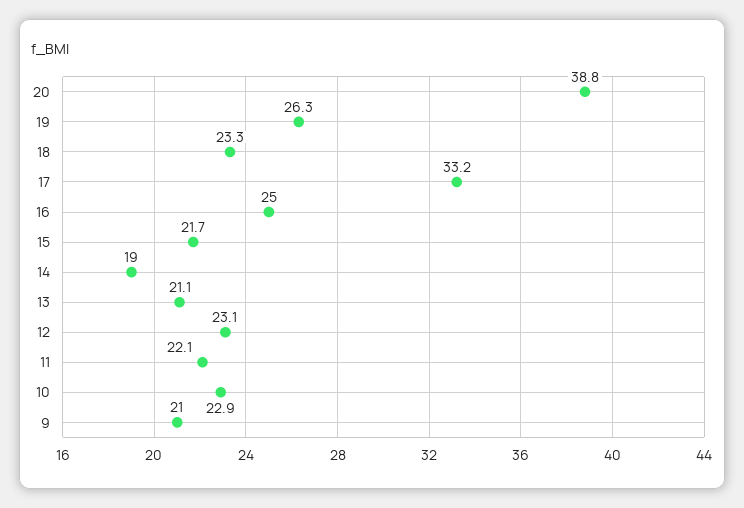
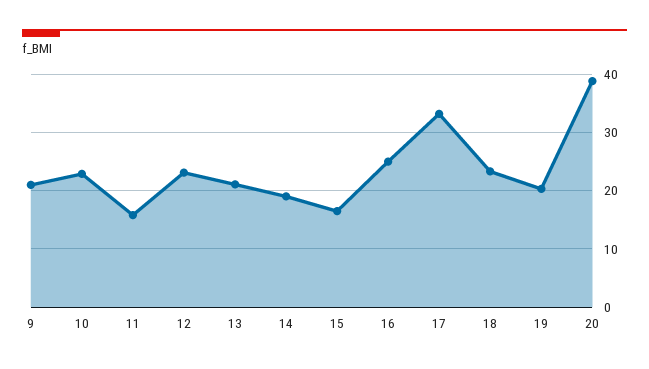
19: 26.3 -> 20
15: 21.7 -> 16
11: 22.1 -> 16

